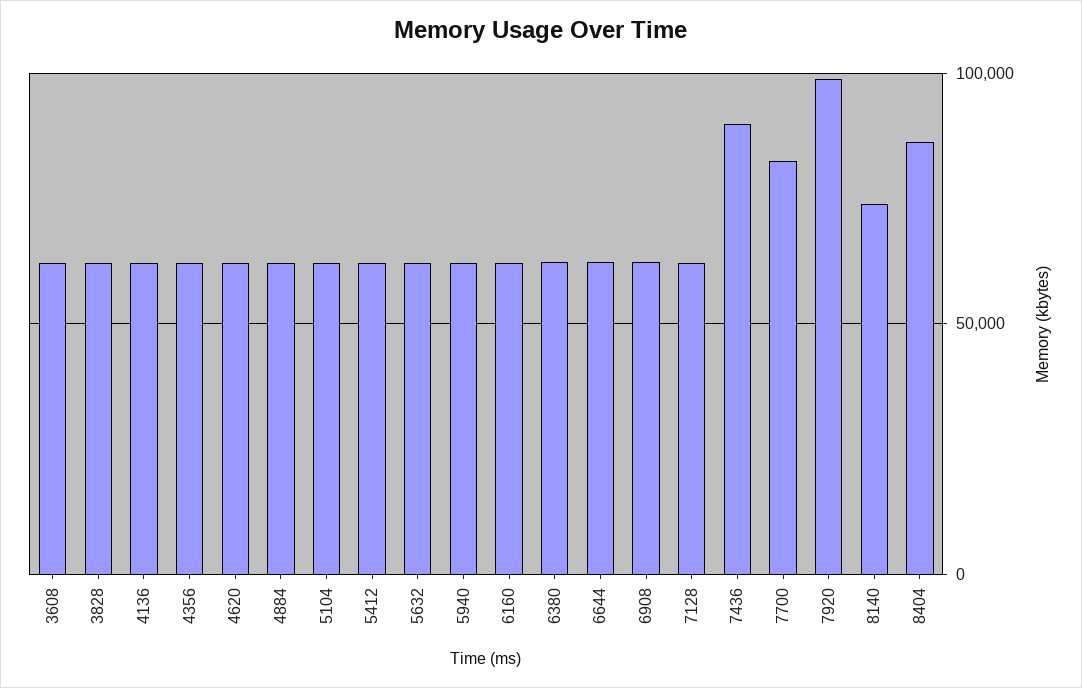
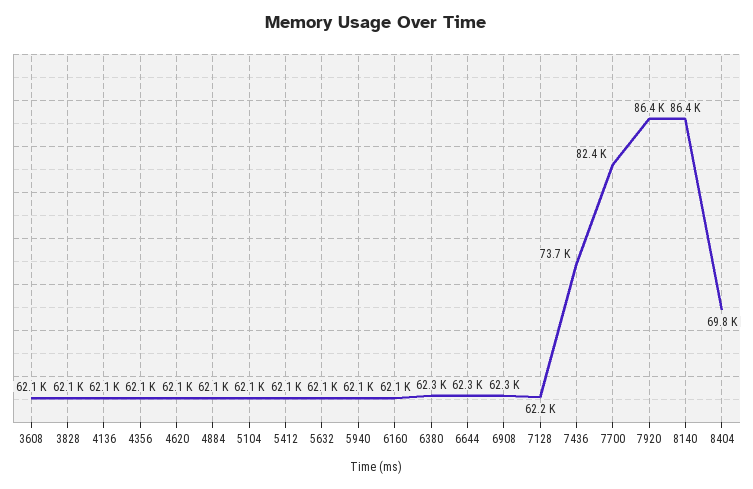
7436: 90000 -> 73700
7920: 100000 -> 86400
8140: 75000 -> 86400
8404: 85000 -> 69800

